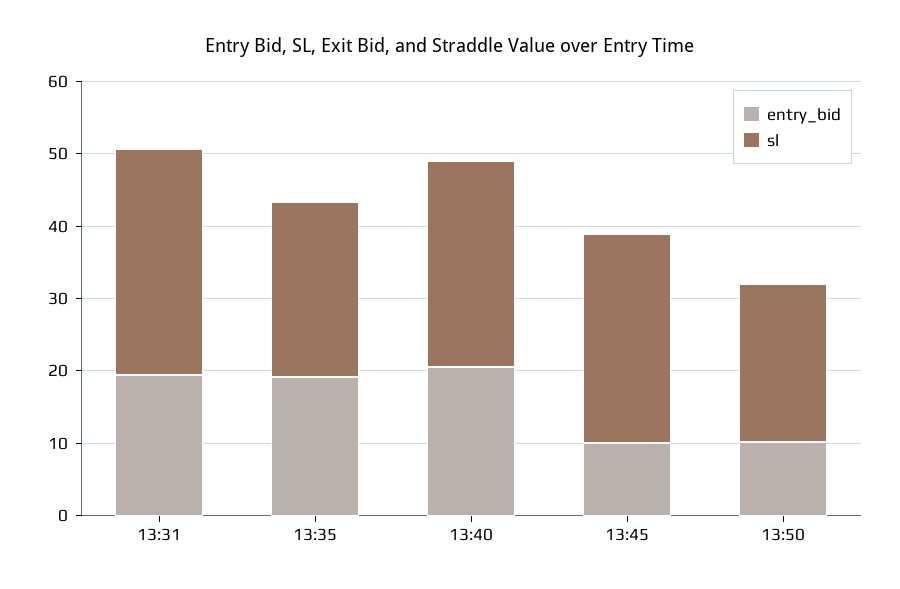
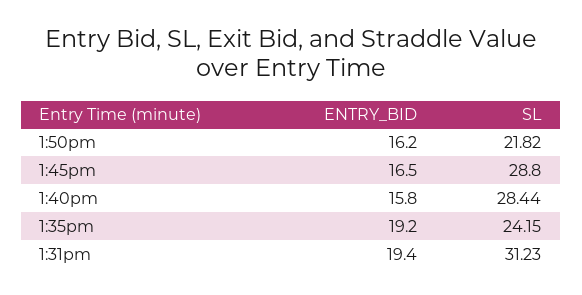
entry_bid, 13:40: 20 -> 15.8
entry_bid, 13:45: 10 -> 16.5
entry_bid, 13:50: 10 -> 16.2

